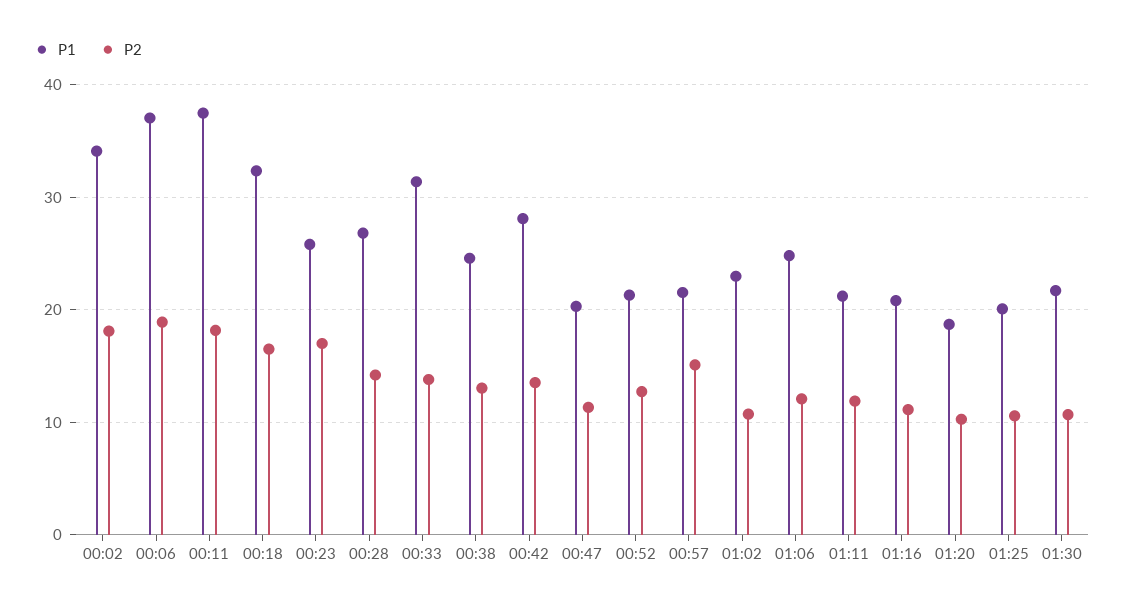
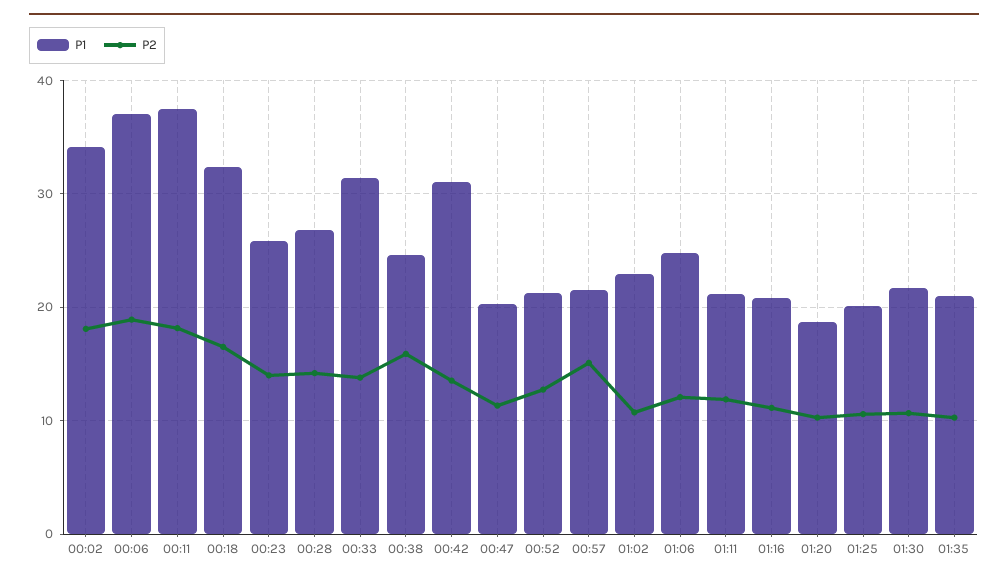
P2, 00:23: 17 -> 14
P2, 00:38: 13 -> 16
P1, 00:42: 28 -> 31
P1, 01:35: none -> 21
P2, 01:35: none -> 10

